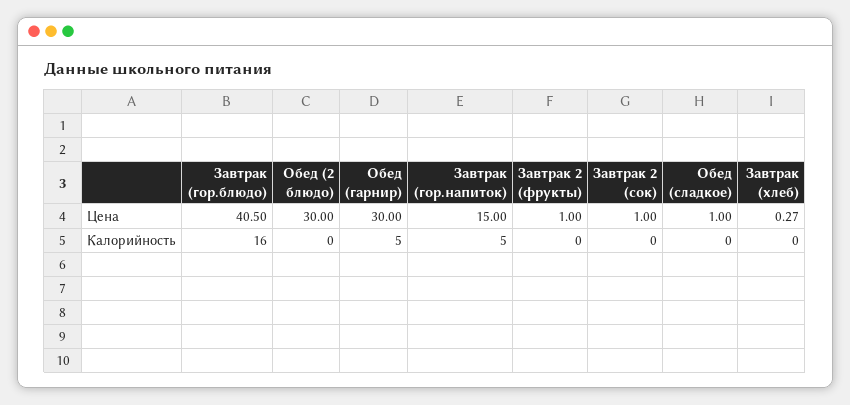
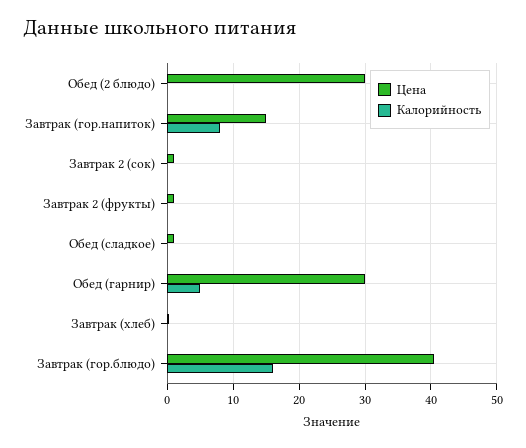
Калорийность, Завтрак (гор.напиток): 5 -> 8

